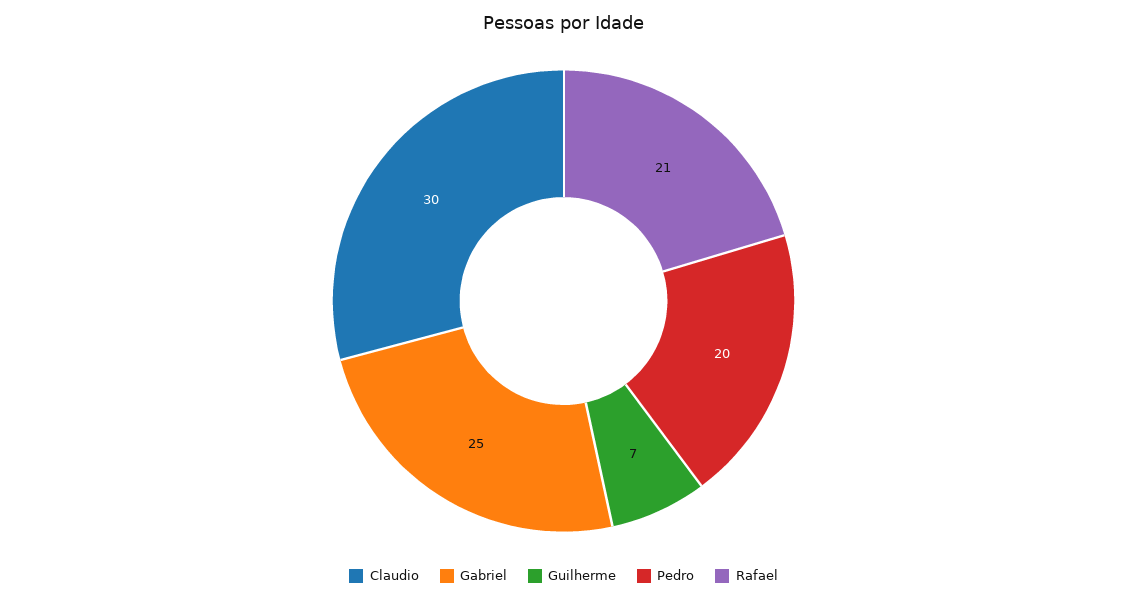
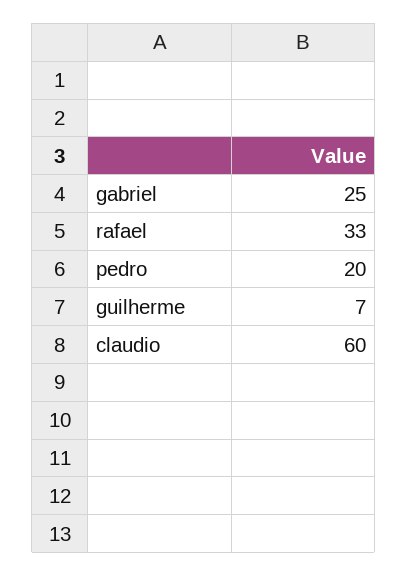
Claudio: 30 -> 60
Rafael: 21 -> 33

